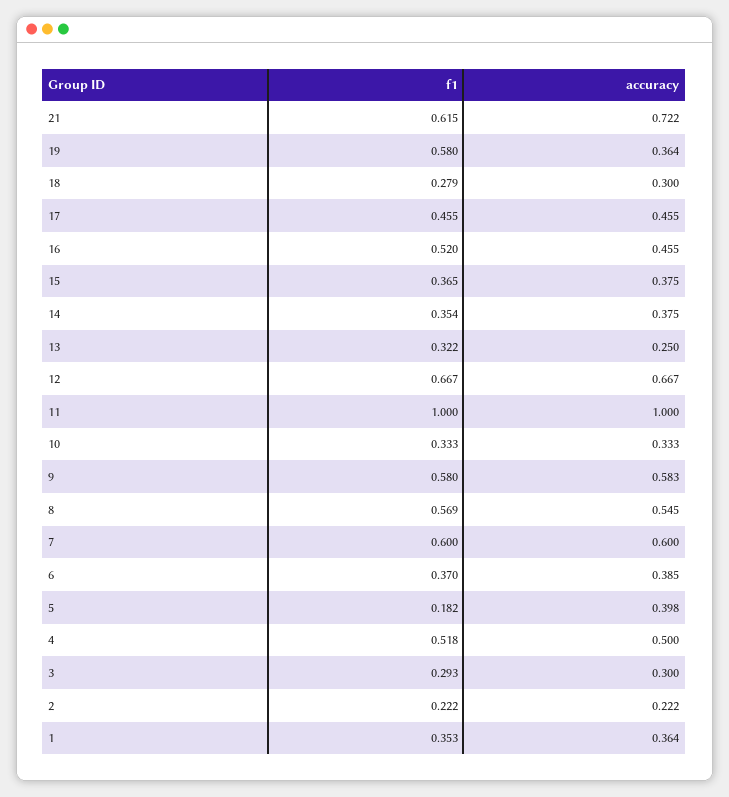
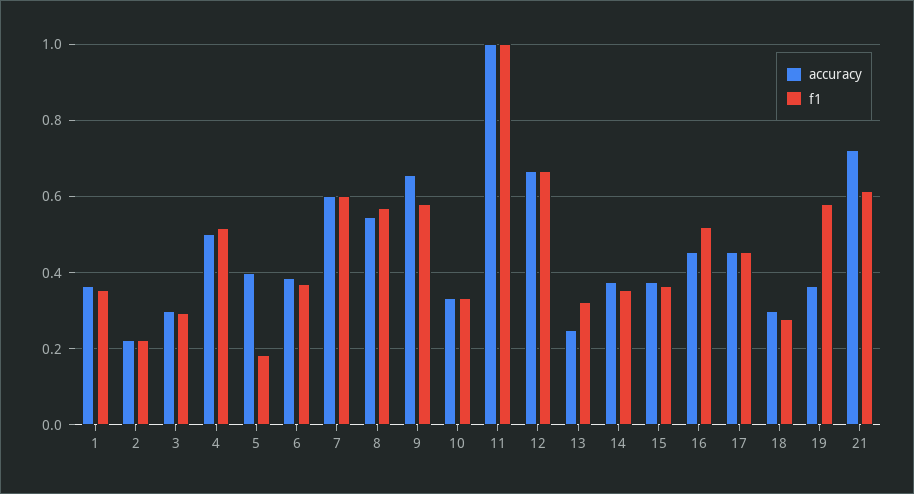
accuracy, 9: 0.583 -> 0.66

